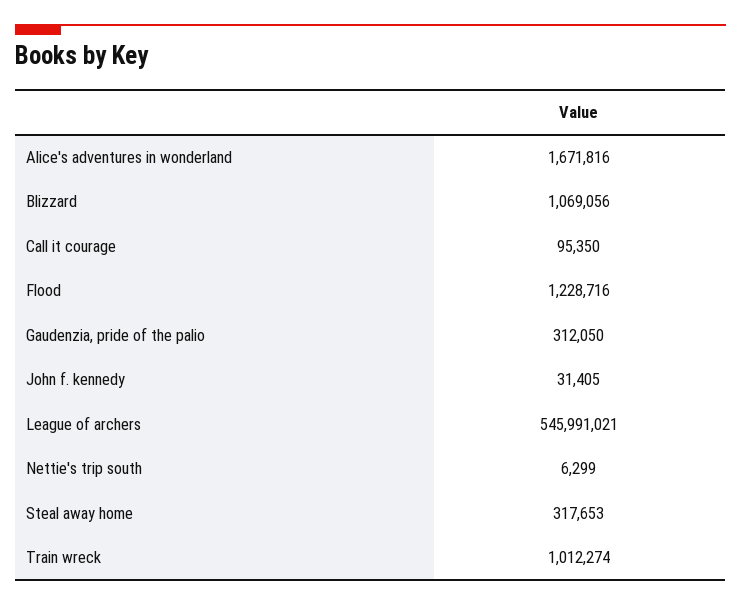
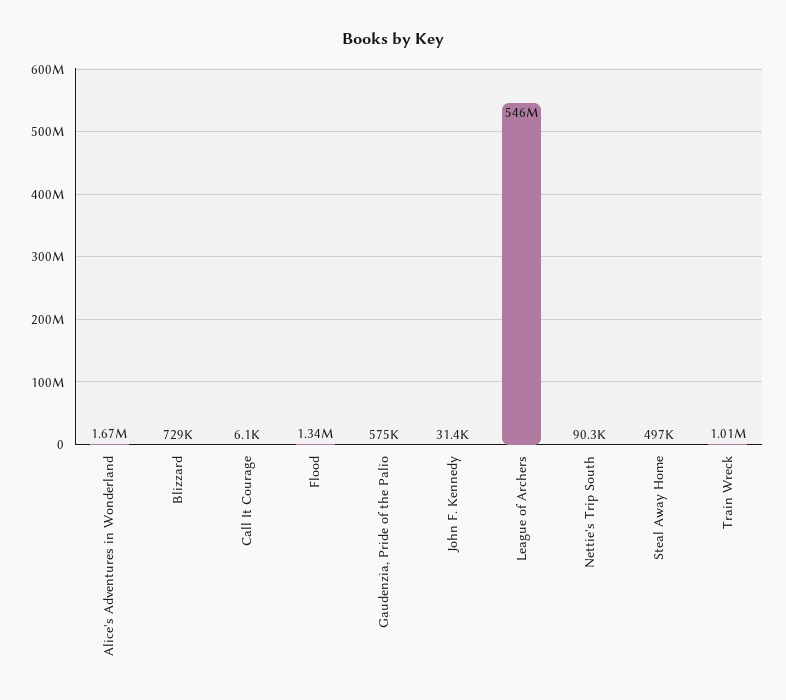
Blizzard: 1069056 -> 729000
Call it courage: 95350 -> 6100
Flood: 1228716 -> 1340000
Gaudenzia, pride of the palio: 312050 -> 575000
Nettie's trip south: 6299 -> 90300
Steal away home: 317653 -> 497000

